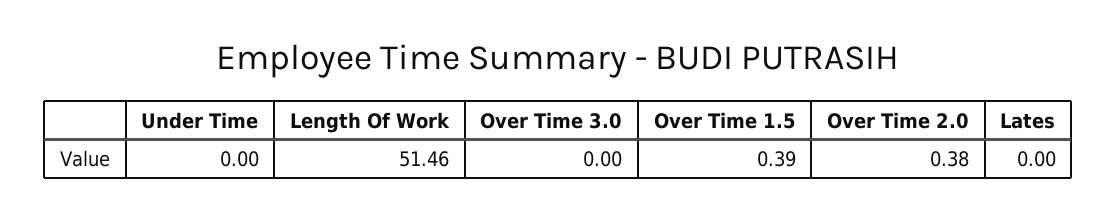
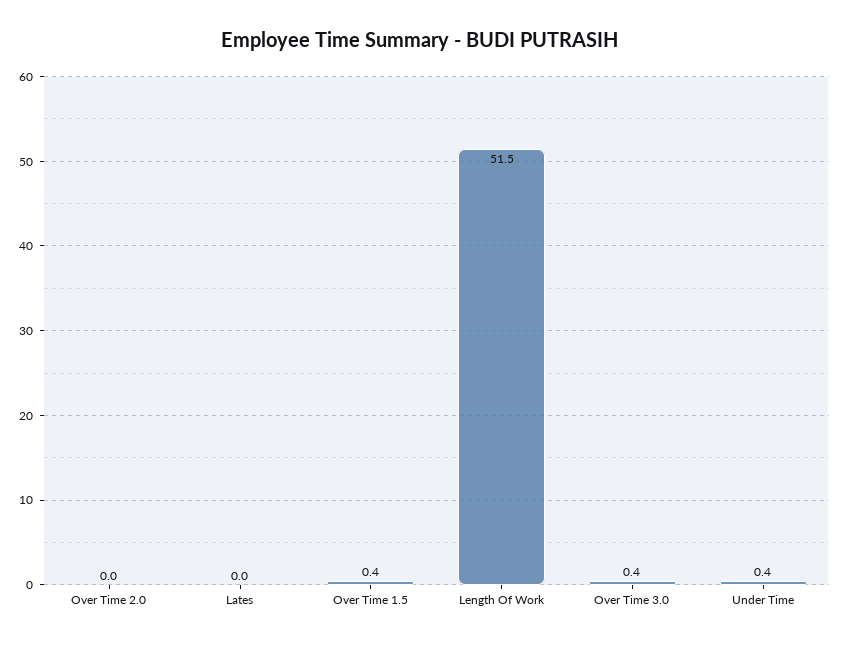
Under Time: 0 -> 0.4
Over Time 3.0: 0 -> 0.4
Over Time 2.0: 0.38 -> 0

